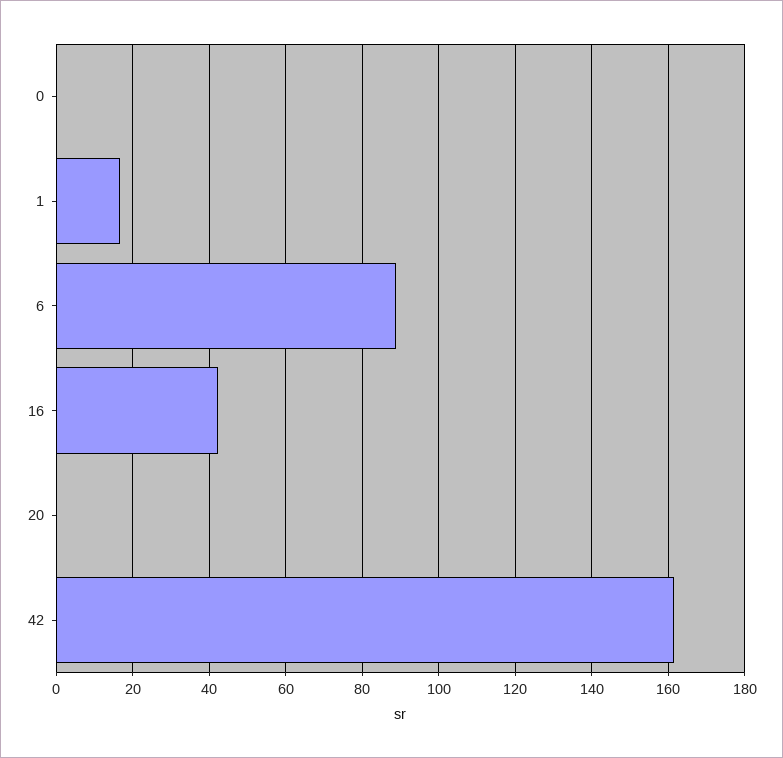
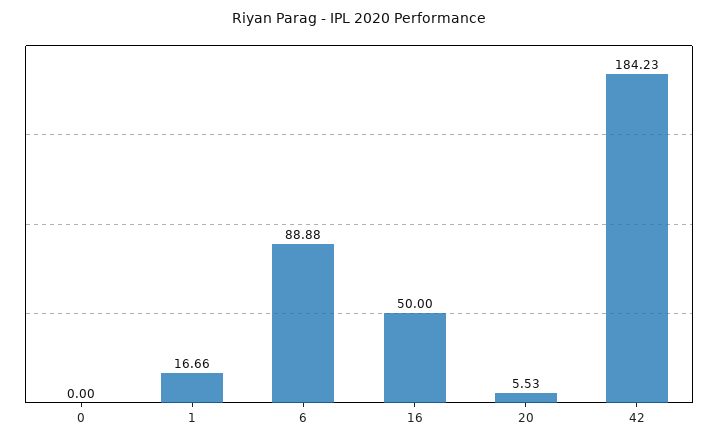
16: 42 -> 50
20: 0 -> 5.53
42: 162 -> 184.23

